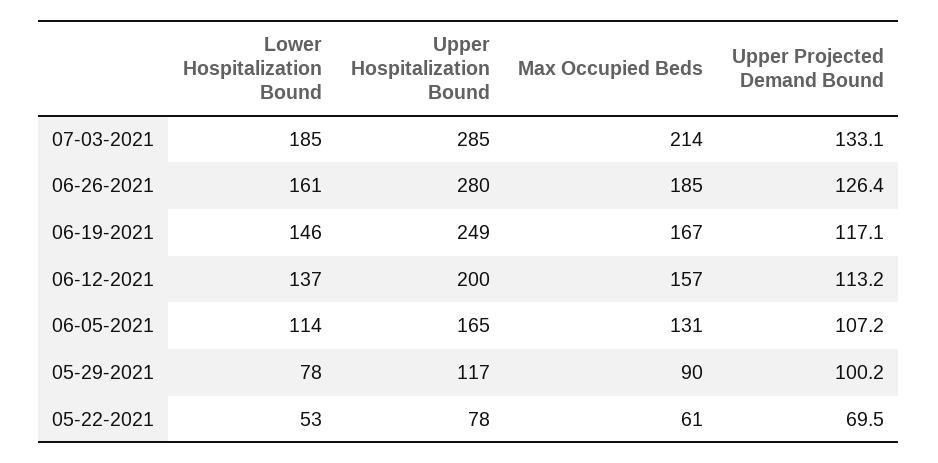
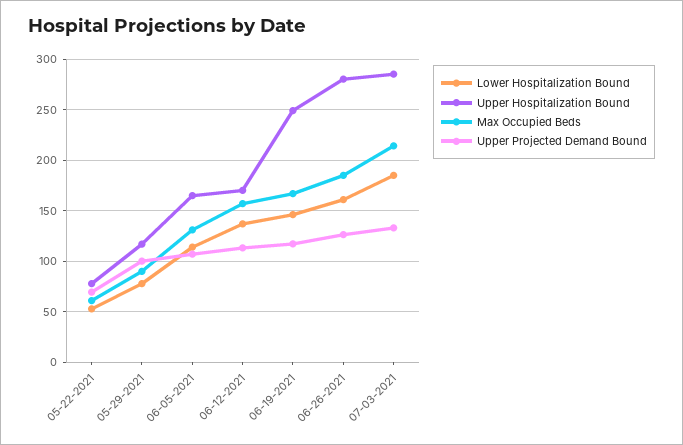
Upper Hospitalization Bound, 06-12-2021: 200 -> 170

